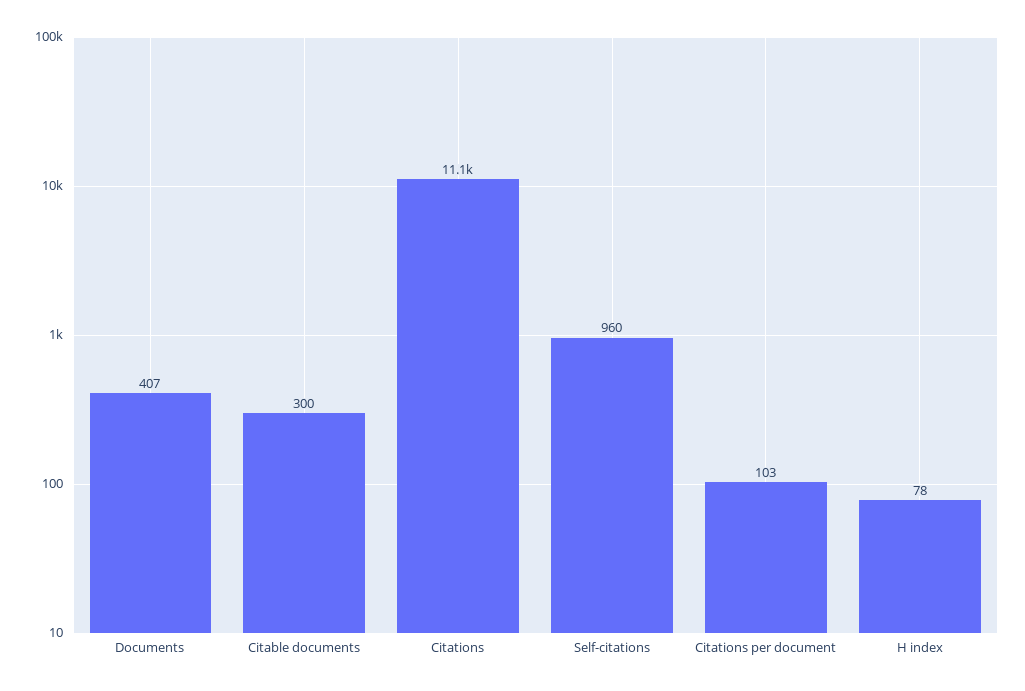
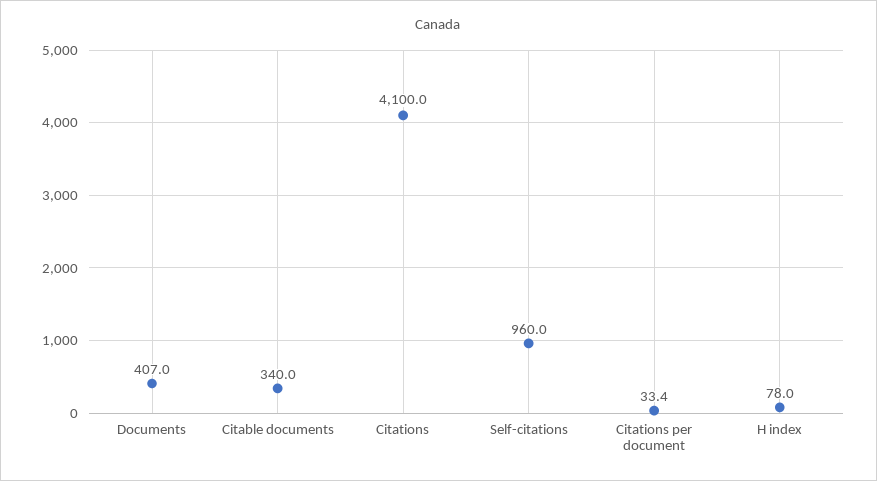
Citable documents: 300 -> 340
Citations: 11100 -> 4100
Citations per document: 103 -> 33.4

